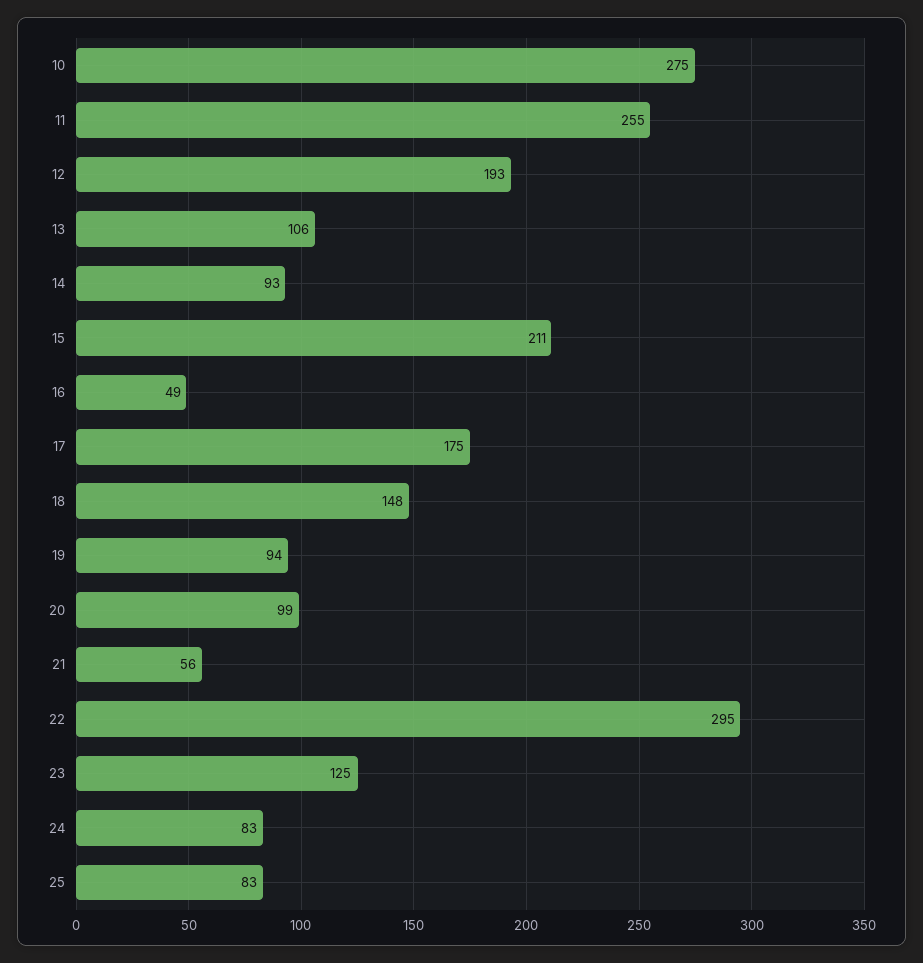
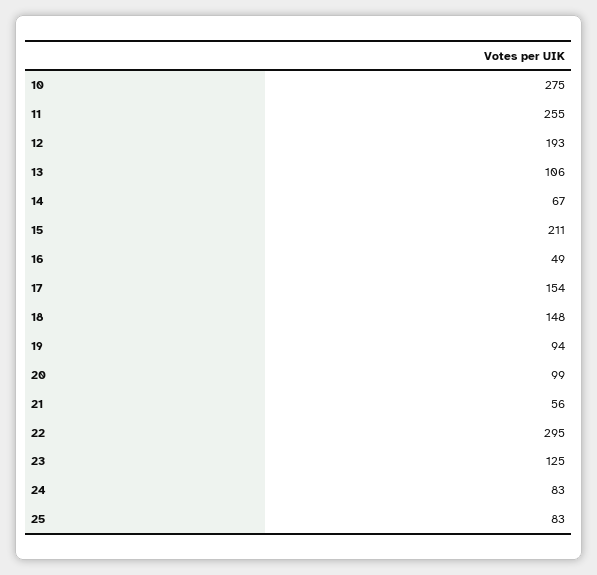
14: 93 -> 67
17: 175 -> 154

